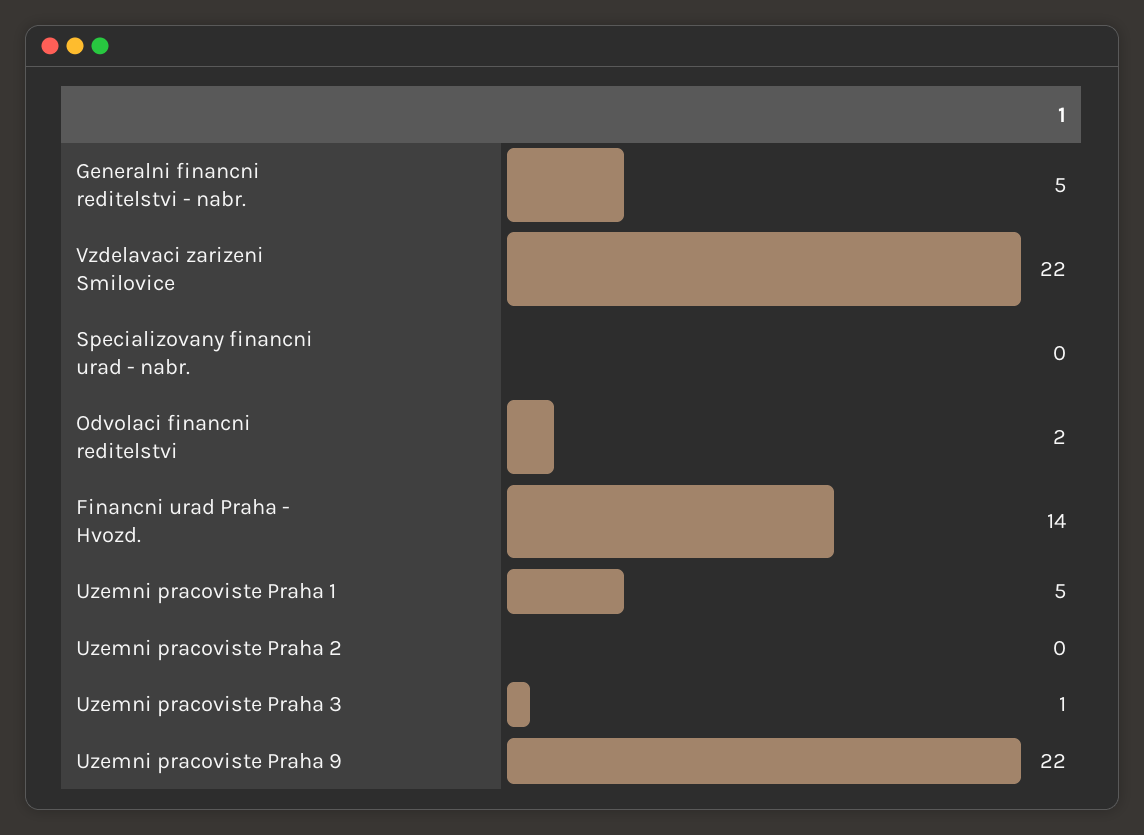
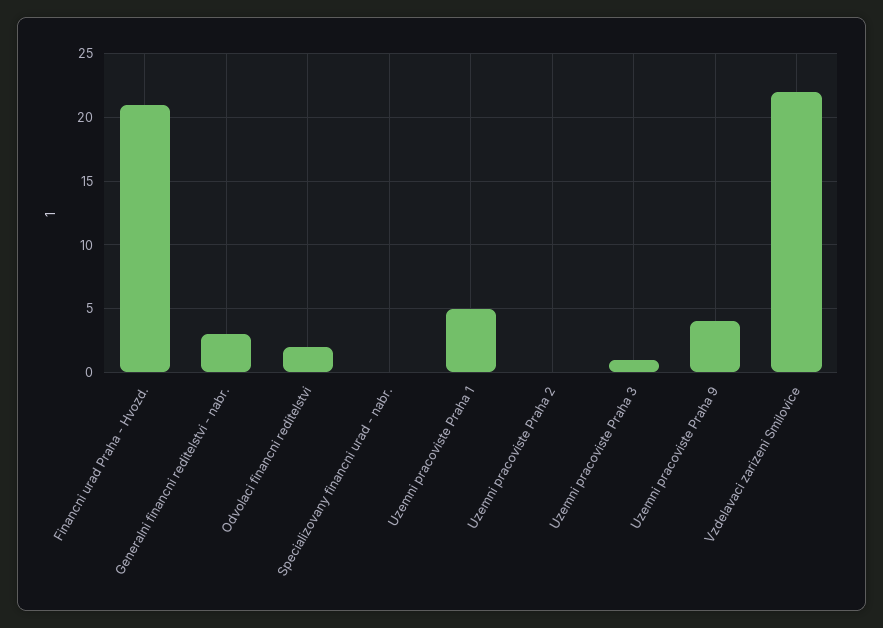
Generalni financni reditelstvi - nabr.: 5 -> 3
Financni urad Praha - Hvozd.: 14 -> 21
Uzemni pracoviste Praha 9: 22 -> 4

